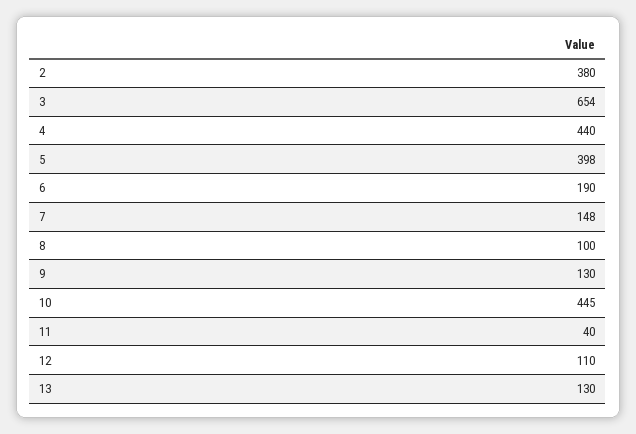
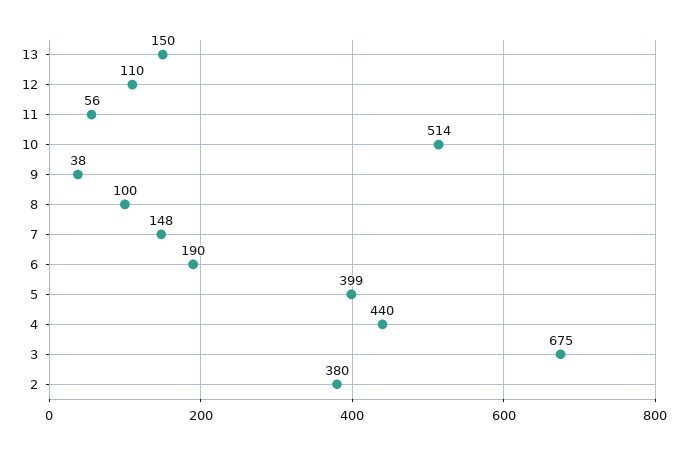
3: 654 -> 675
5: 398 -> 399
9: 130 -> 38
10: 445 -> 514
11: 40 -> 56
13: 130 -> 150

